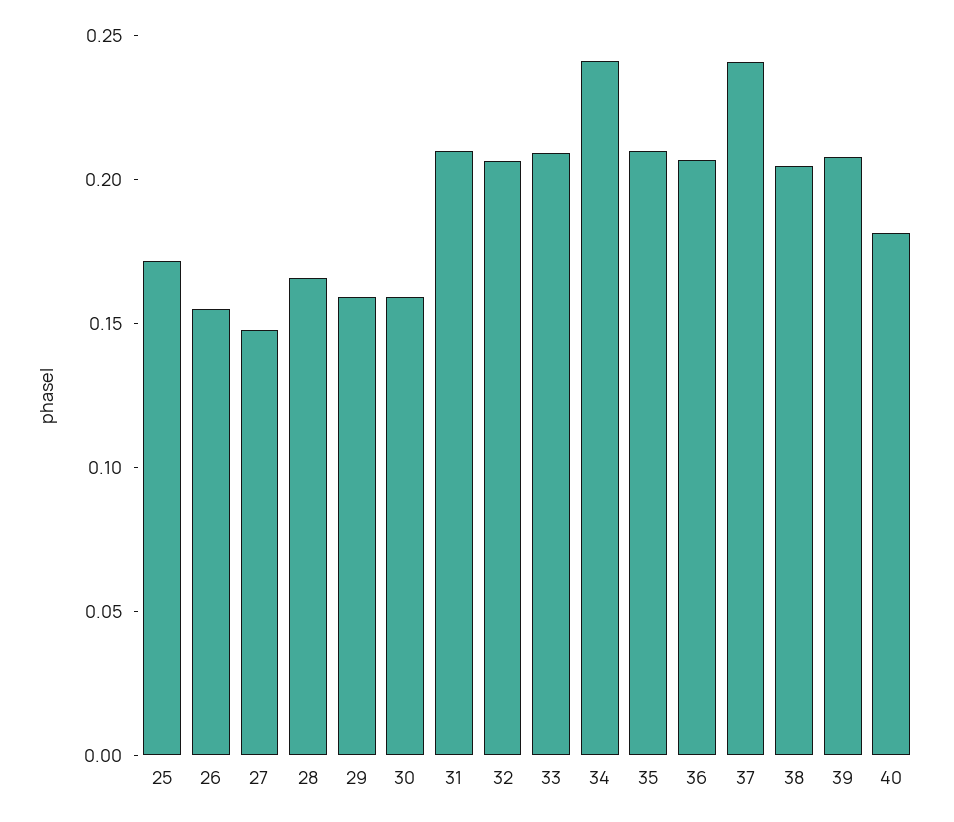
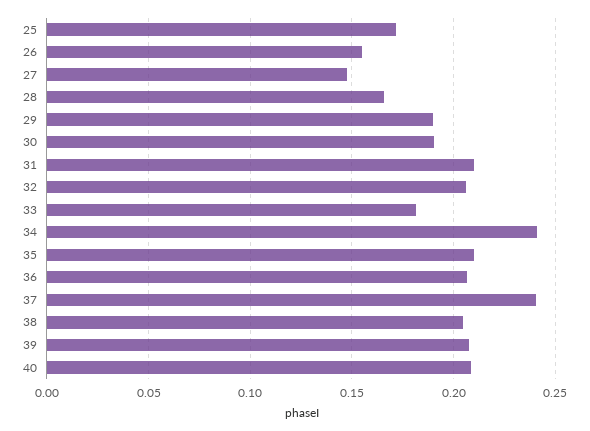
29: 0.16 -> 0.19
30: 0.16 -> 0.19
33: 0.21 -> 0.18
40: 0.18 -> 0.21

